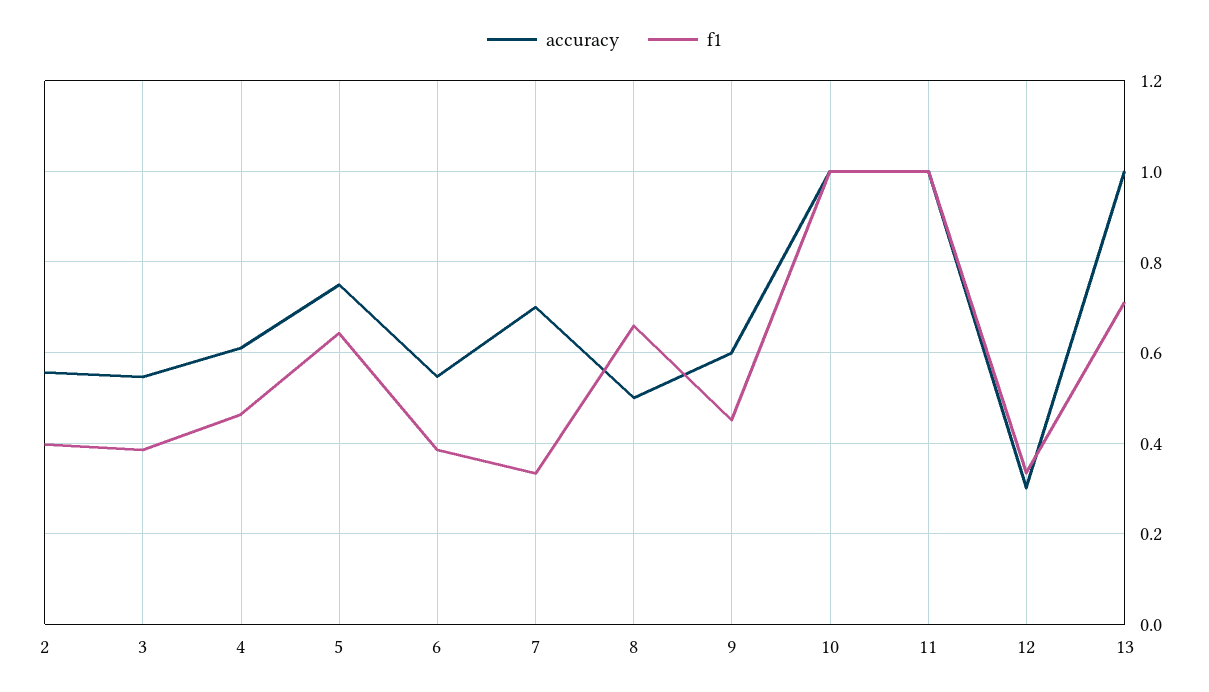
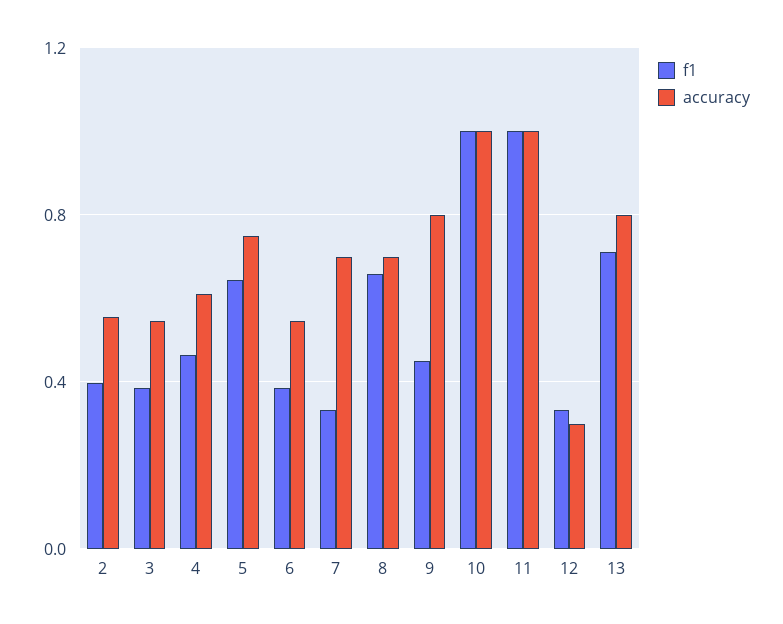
accuracy, 8: 0.5 -> 0.7
accuracy, 9: 0.6 -> 0.8
accuracy, 13: 1 -> 0.8

